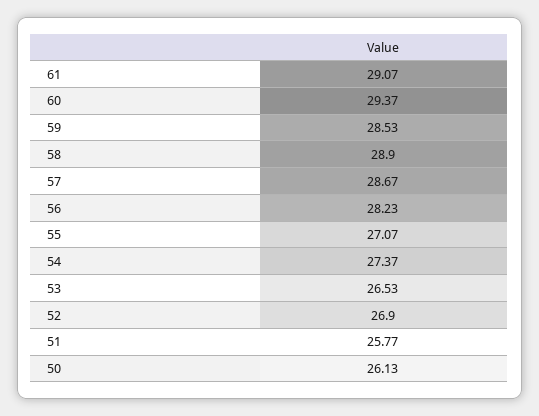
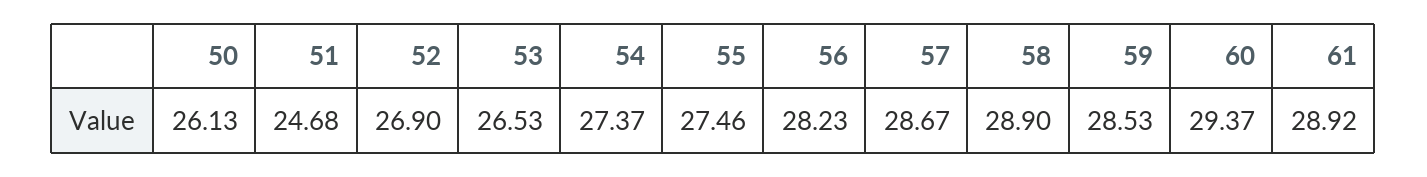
61: 29.07 -> 28.92
55: 27.07 -> 27.46
51: 25.77 -> 24.68

